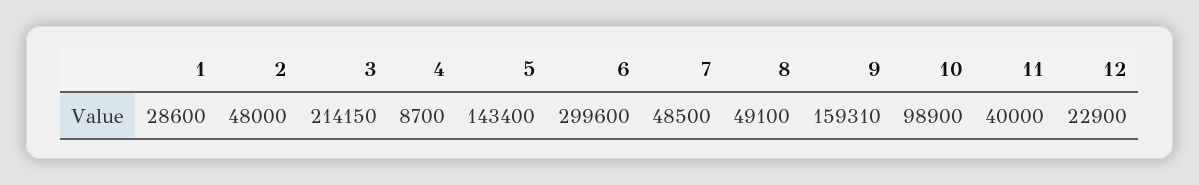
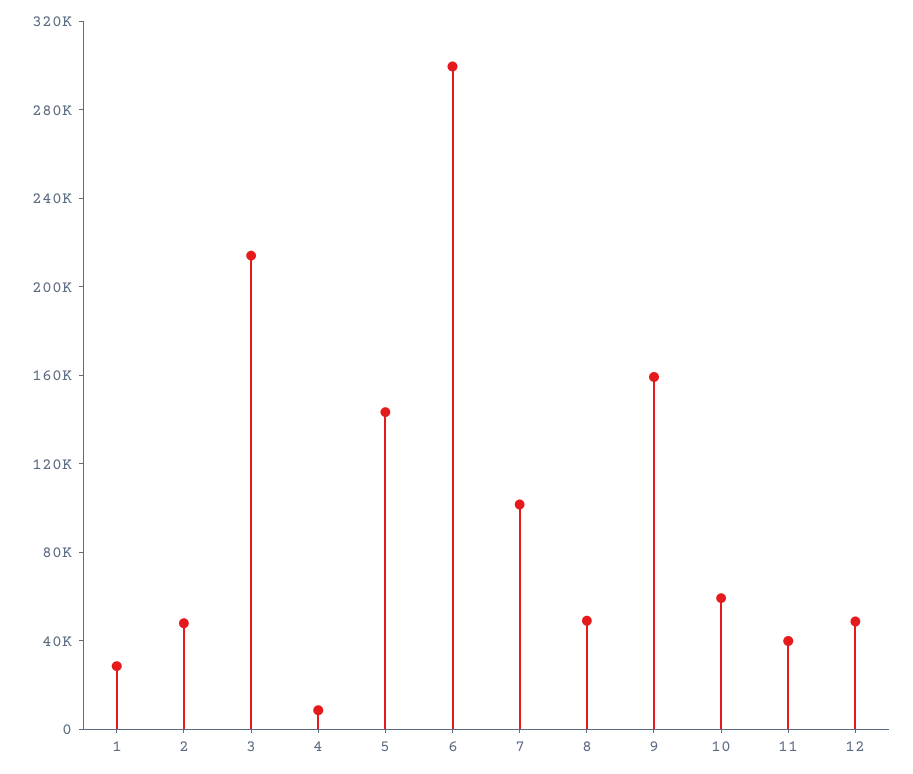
7: 48500 -> 100000
10: 98900 -> 60000
12: 22900 -> 50000

